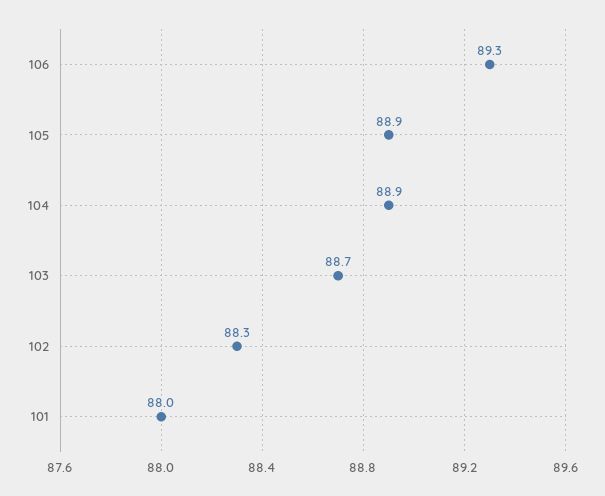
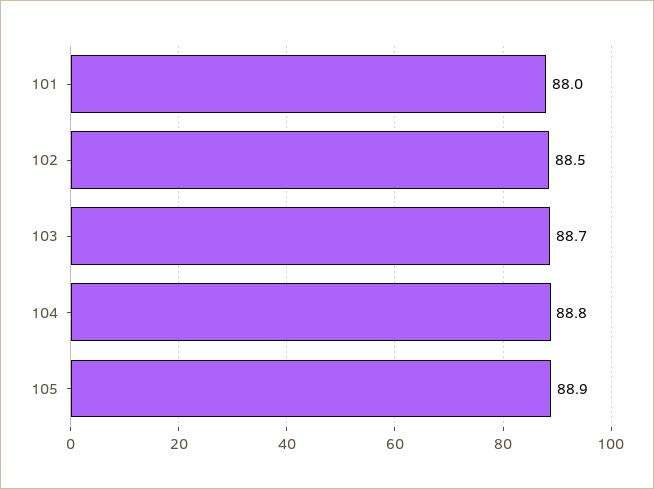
106: 89.3 -> none
104: 88.9 -> 88.8
102: 88.3 -> 88.5

